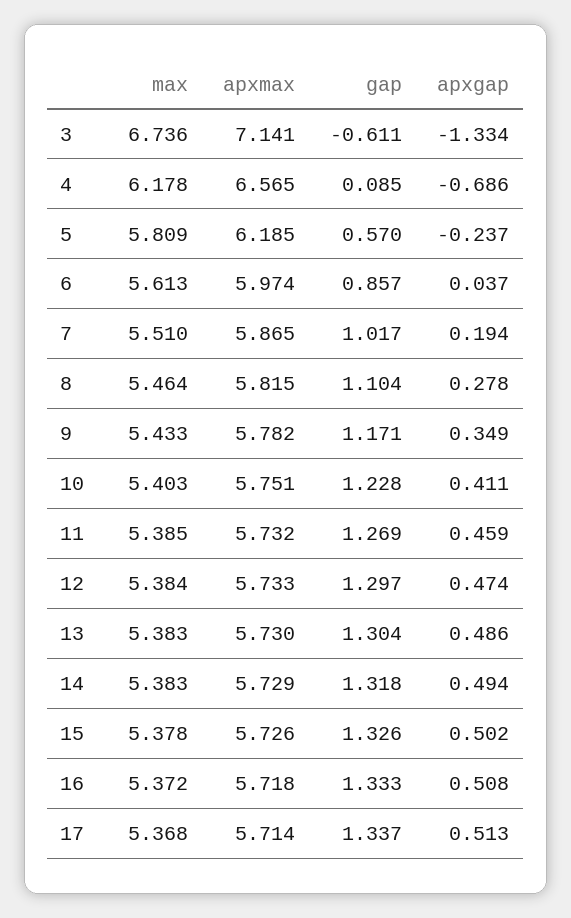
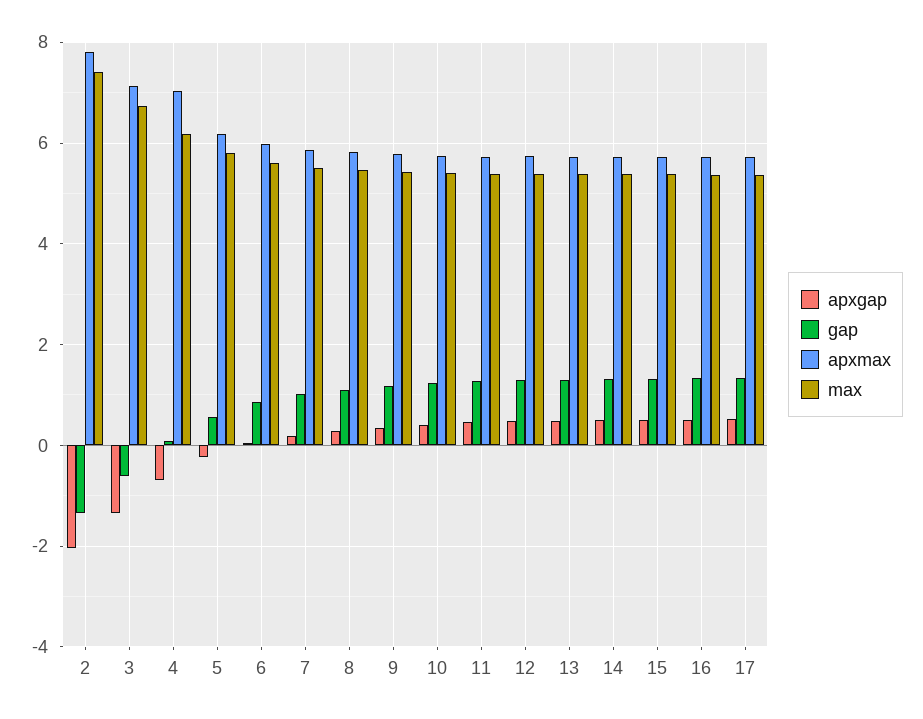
apxmax, 4: 6.565 -> 7
apxgap, 2: none -> -2
gap, 2: none -> -1.4
apxmax, 2: none -> 7.8
max, 2: none -> 7.4

